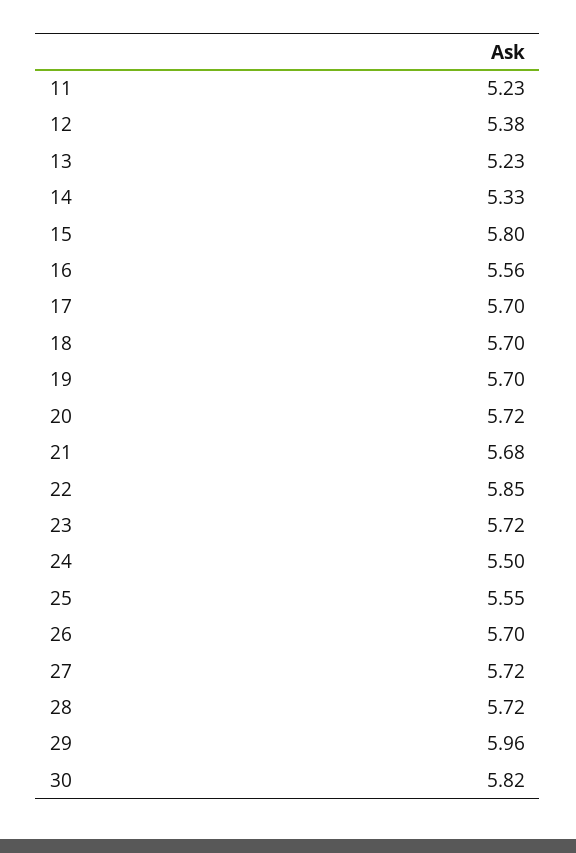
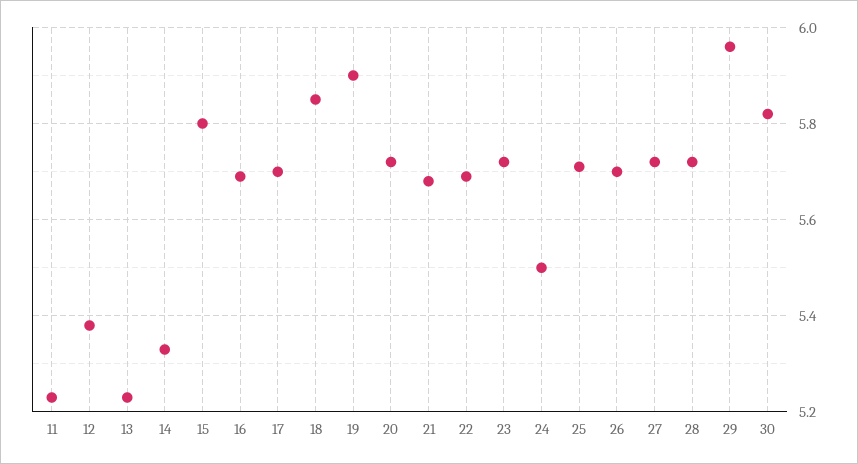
16: 5.56 -> 5.7
18: 5.7 -> 5.85
19: 5.7 -> 5.9
22: 5.85 -> 5.7
25: 5.55 -> 5.7

